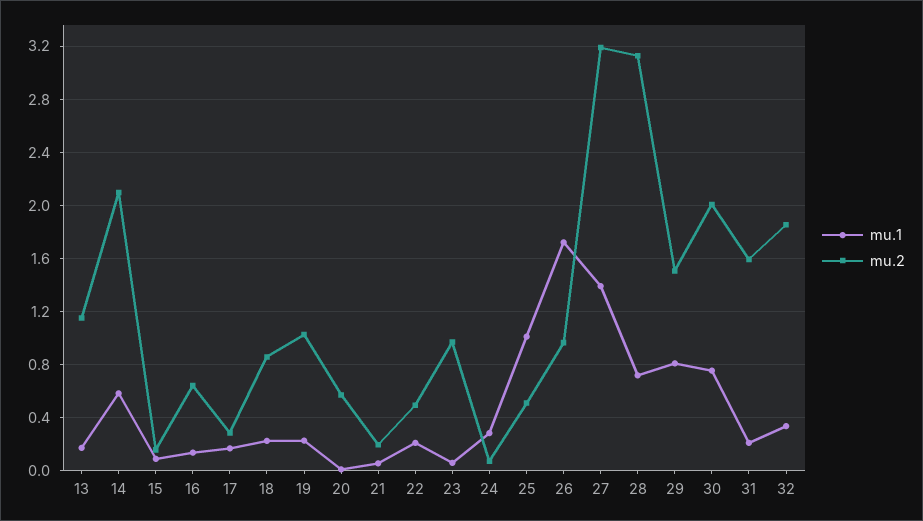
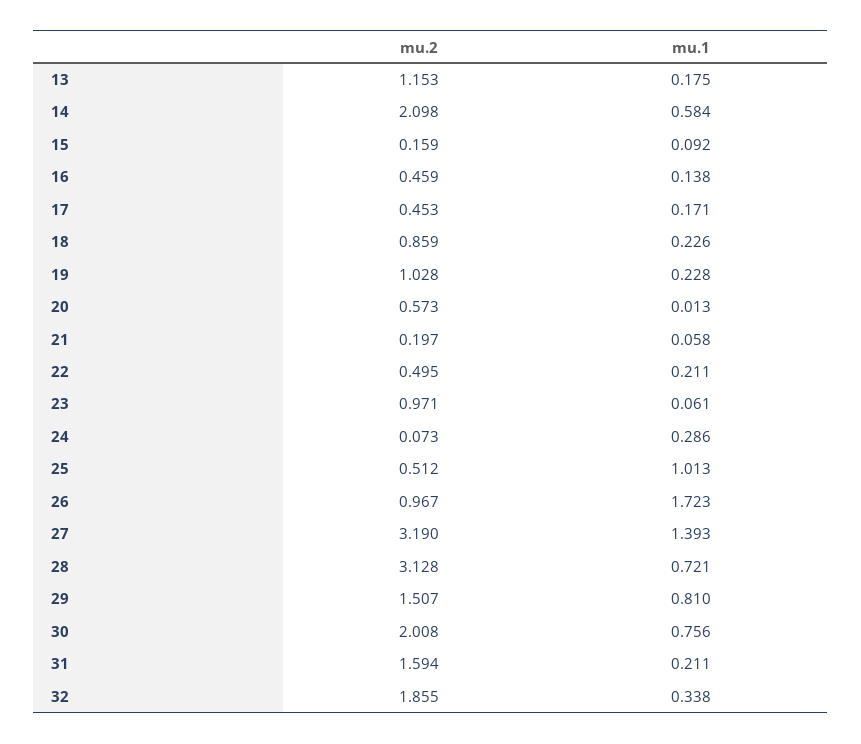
mu.2, 16: 0.65 -> 0.459
mu.2, 17: 0.3 -> 0.453

